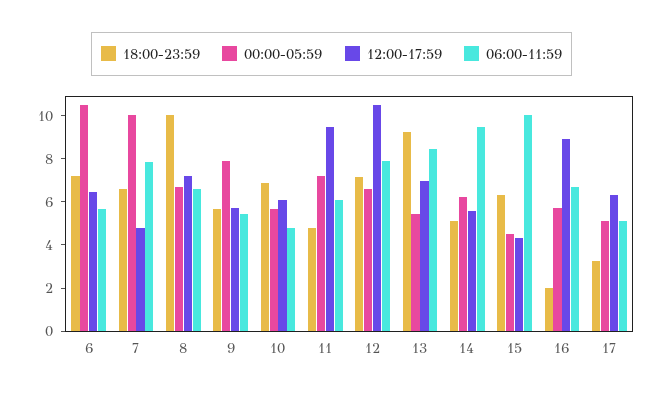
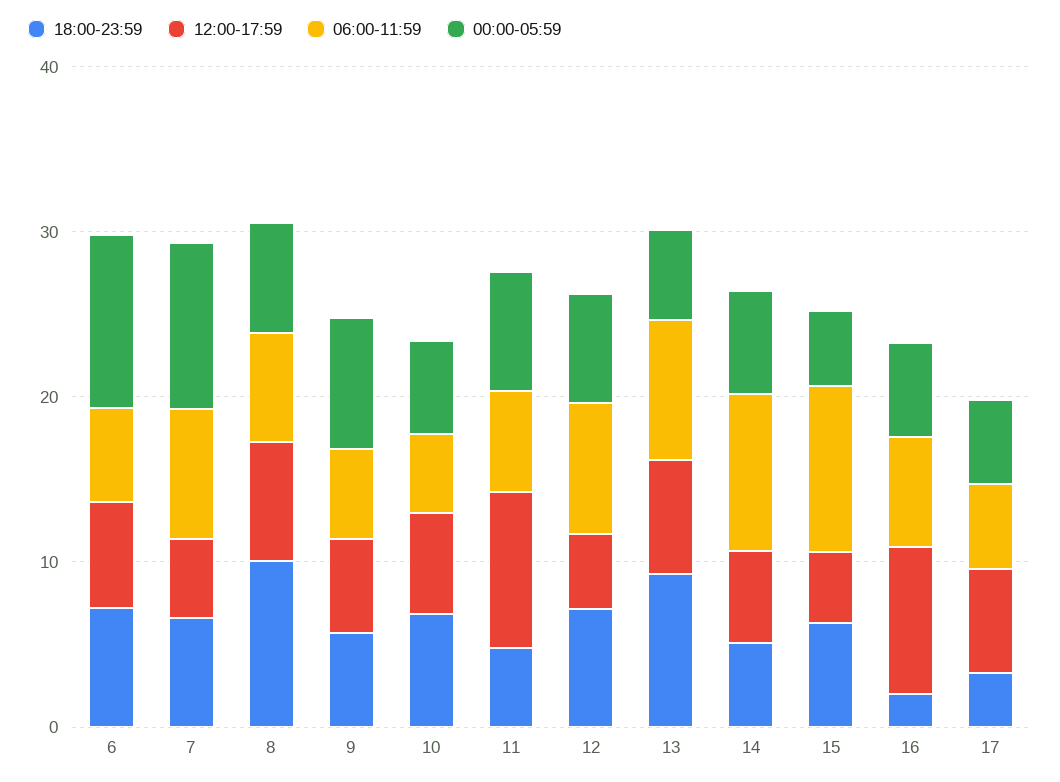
12:00-17:59, 12: 10.5 -> 4

